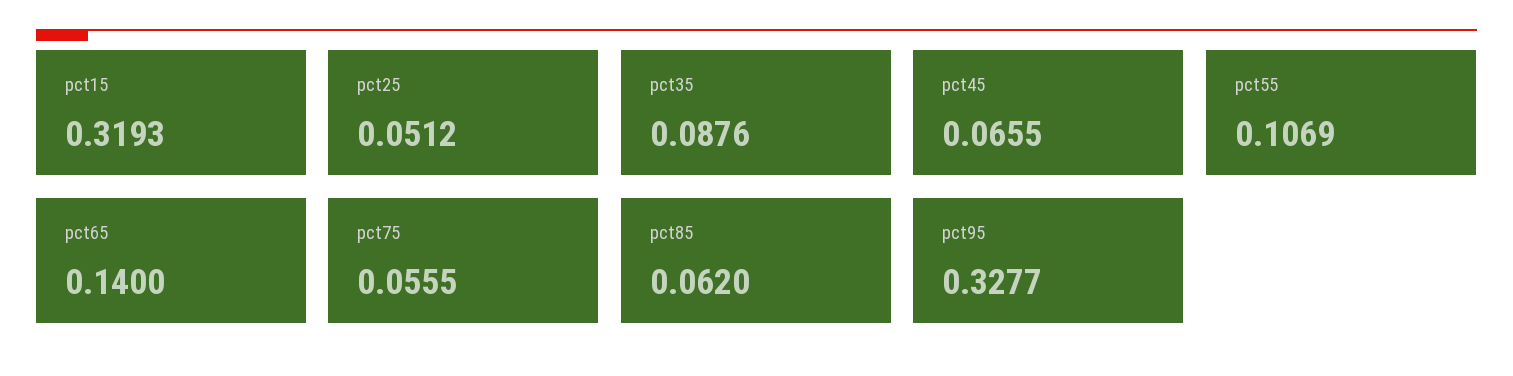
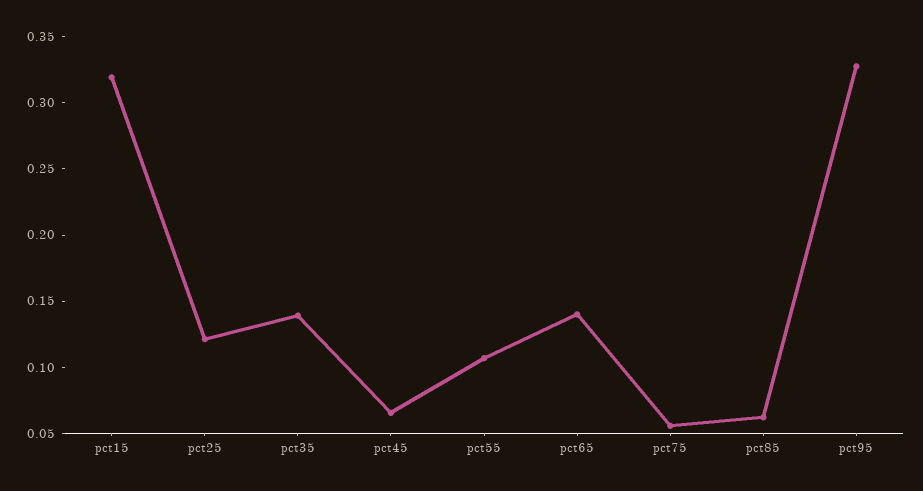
pct25: 0.0512 -> 0.12
pct35: 0.0876 -> 0.14

